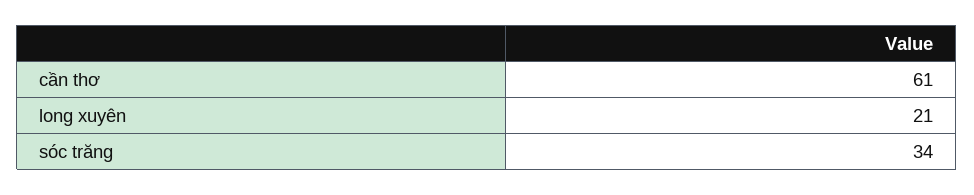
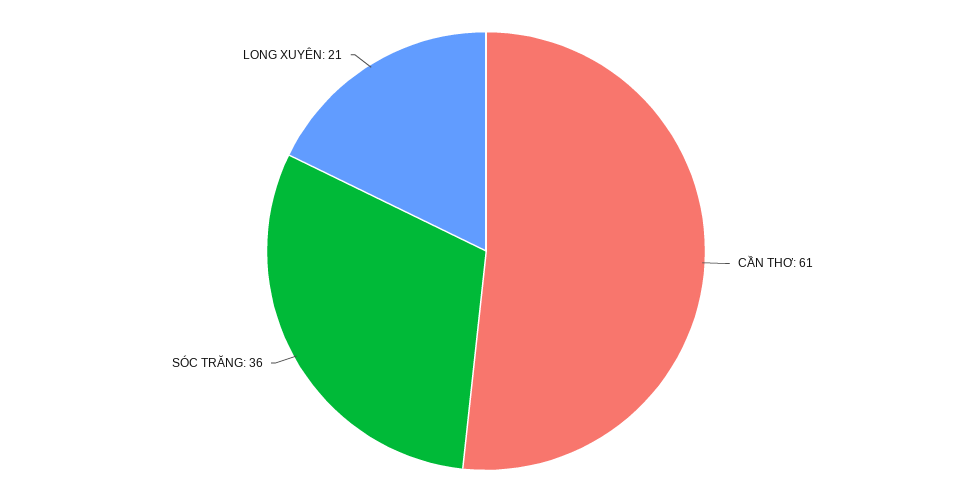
sóc trăng: 34 -> 36

